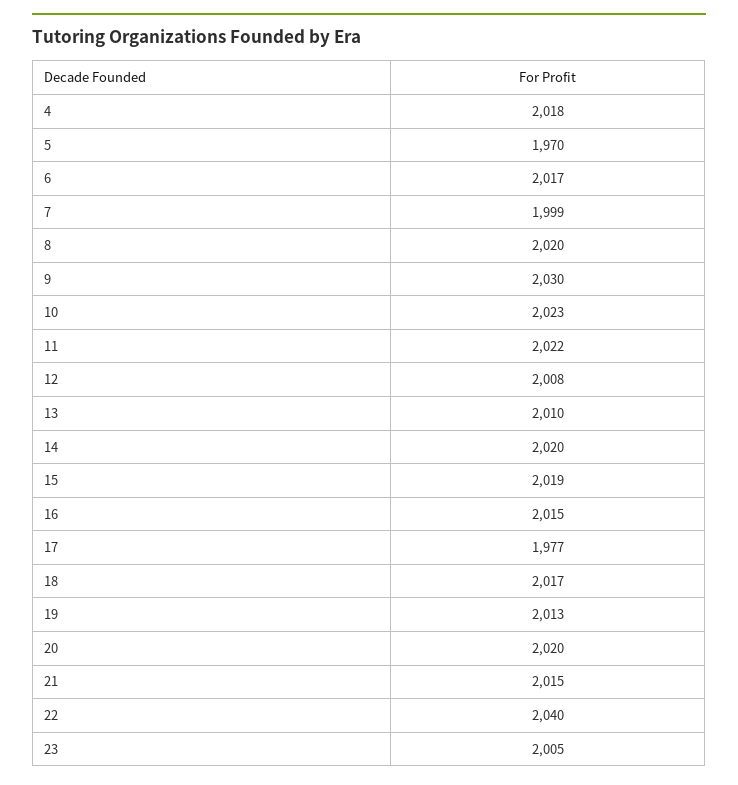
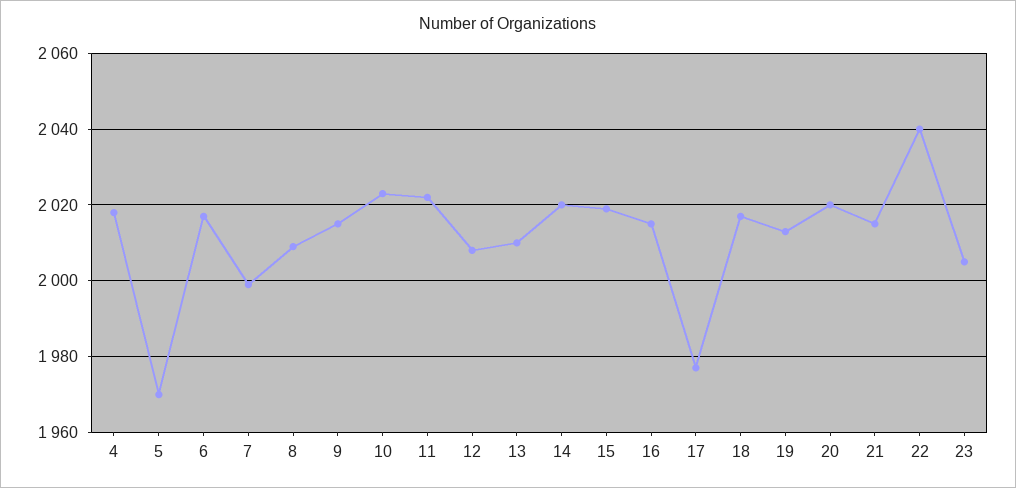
8: 2020 -> 2010
9: 2030 -> 2015

